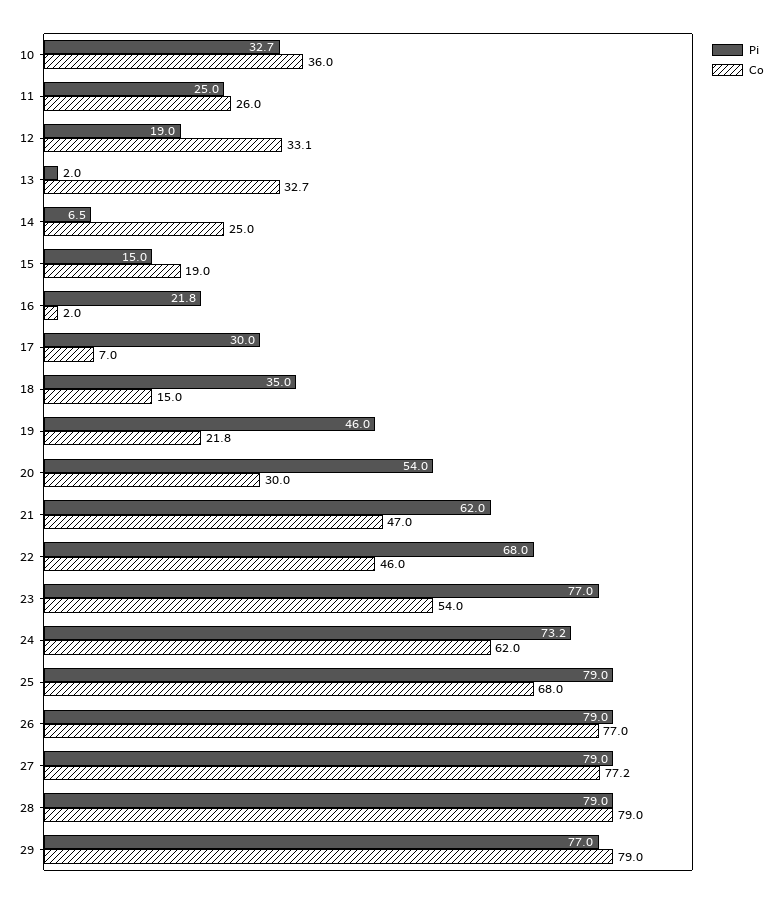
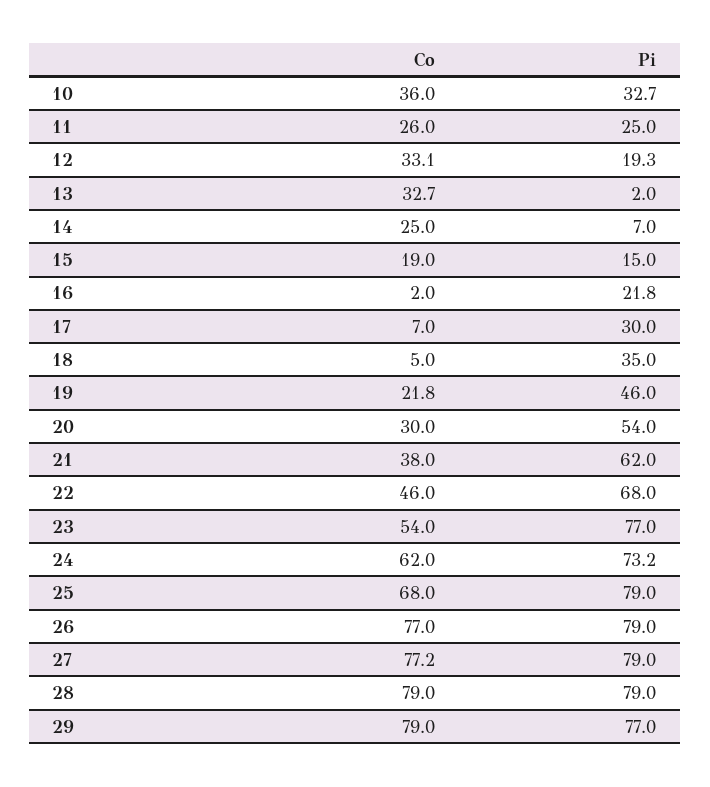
Pi, 12: 19 -> 19.3
Pi, 14: 6.5 -> 7
Co, 18: 15 -> 5
Co, 21: 47 -> 38

